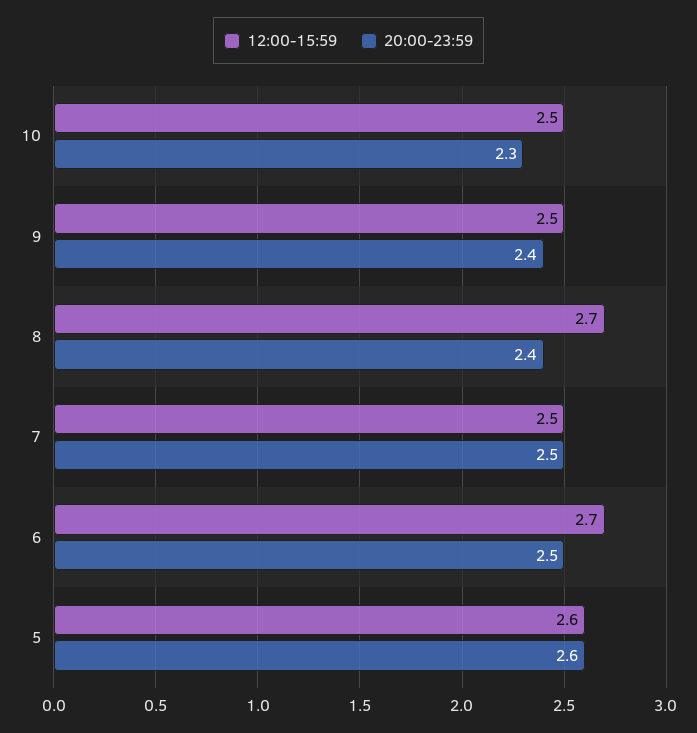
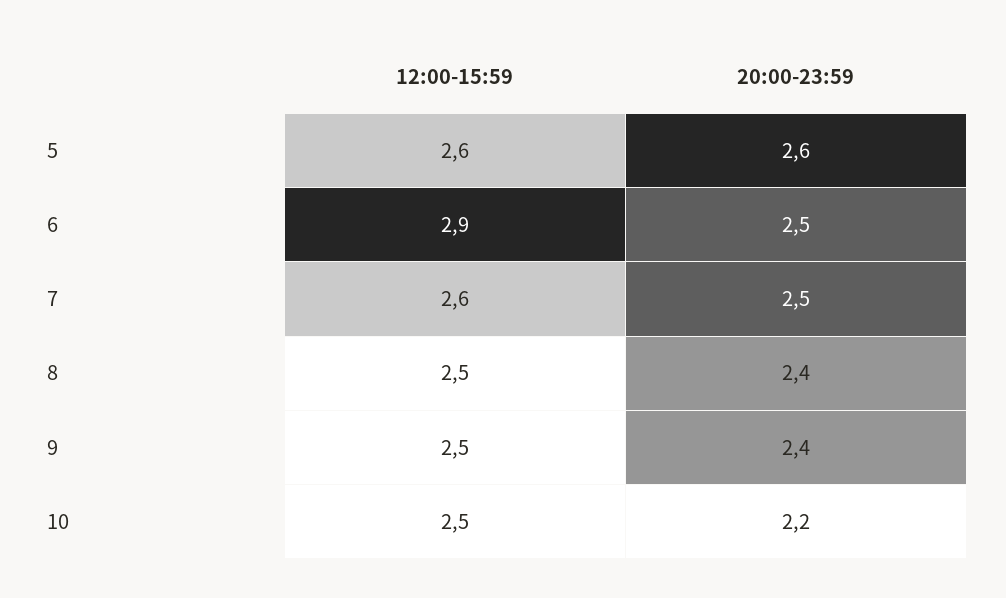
20:00-23:59, 10: 2.3 -> 2.2
12:00-15:59, 8: 2.7 -> 2.5
12:00-15:59, 7: 2.5 -> 2.6
12:00-15:59, 6: 2.7 -> 2.9

